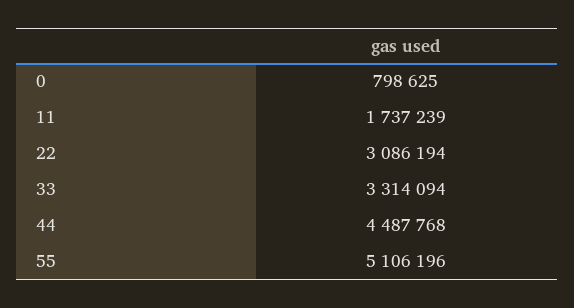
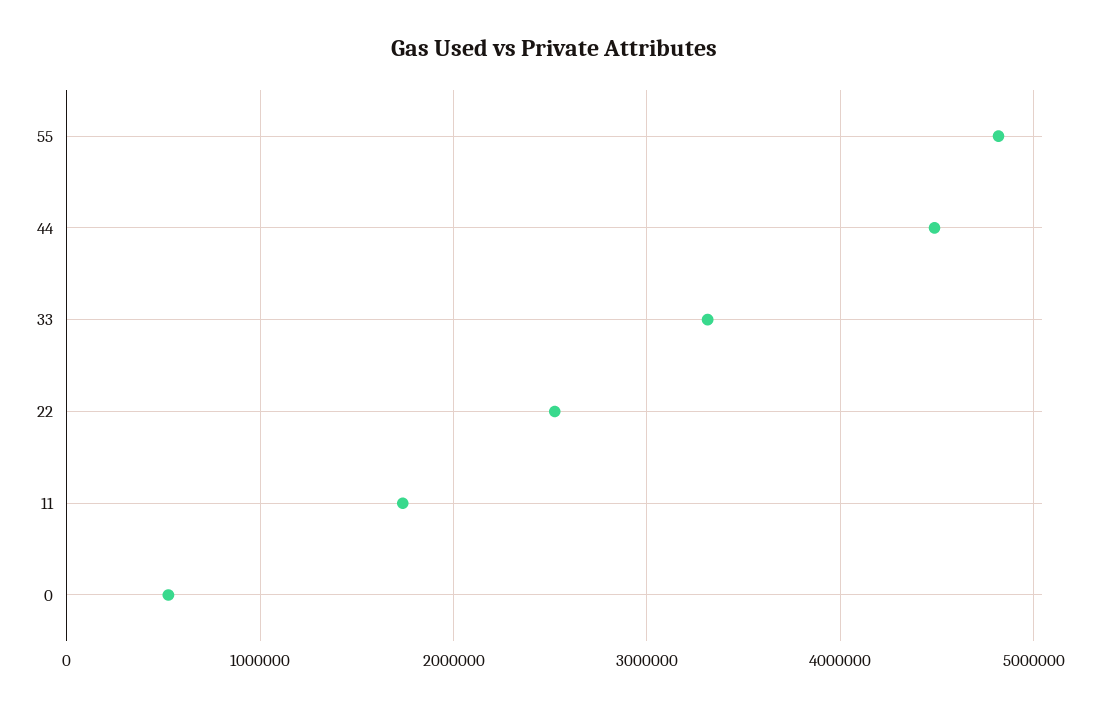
0: 798625 -> 500000
22: 3086194 -> 2500000
55: 5106196 -> 4800000

